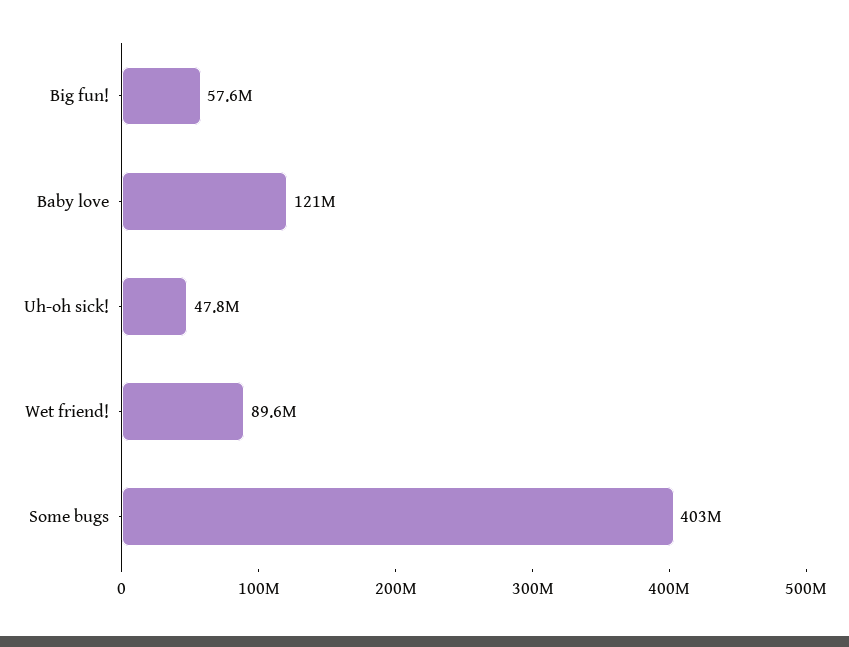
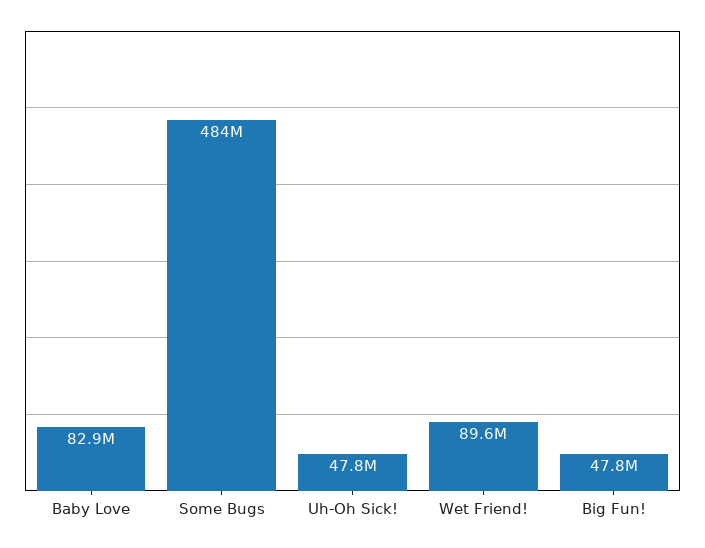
Big fun!: 57600000 -> 47800000
Baby love: 121000000 -> 82900000
Some bugs: 403000000 -> 484000000

